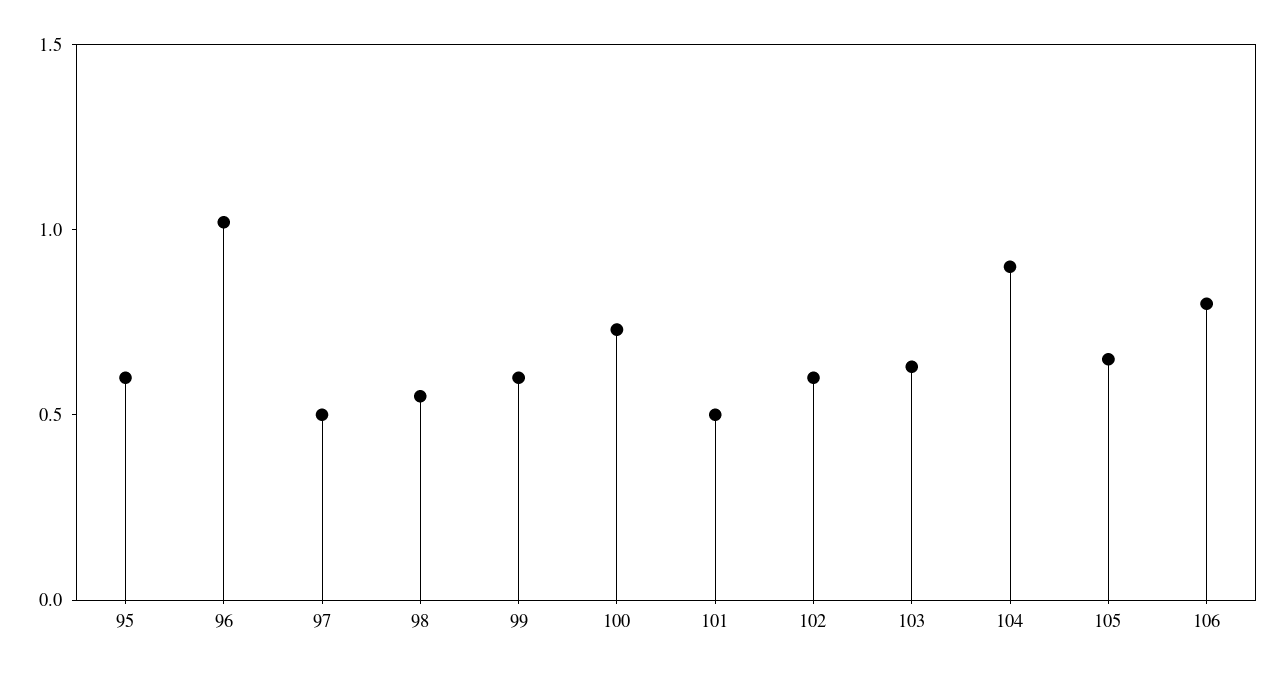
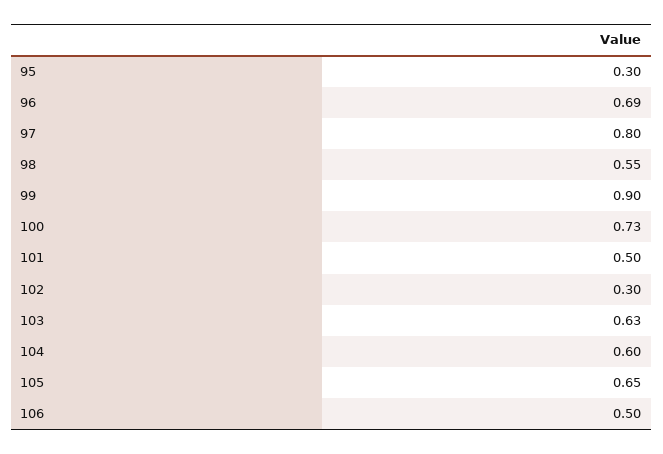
95: 0.6 -> 0.3
96: 1 -> 0.69
97: 0.5 -> 0.8
99: 0.6 -> 0.9
102: 0.6 -> 0.3
104: 0.9 -> 0.6
106: 0.8 -> 0.5

